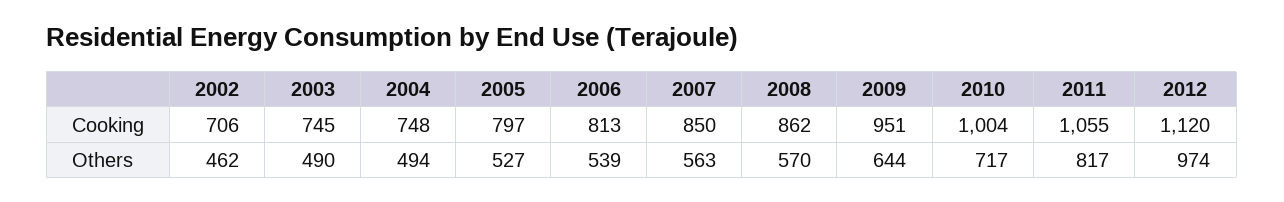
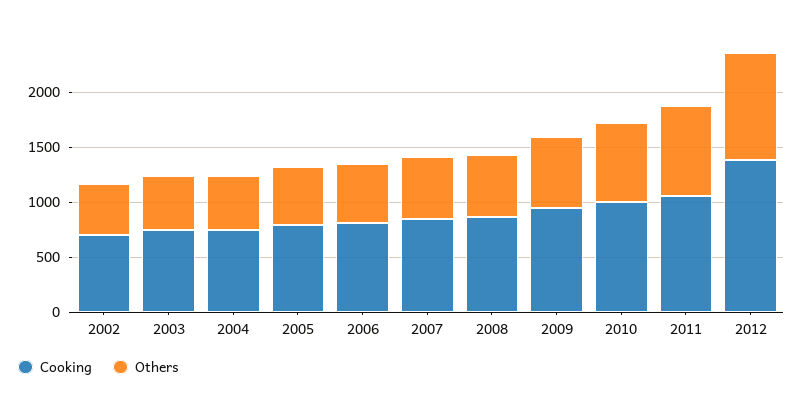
Cooking, 2012: 1120 -> 1400

